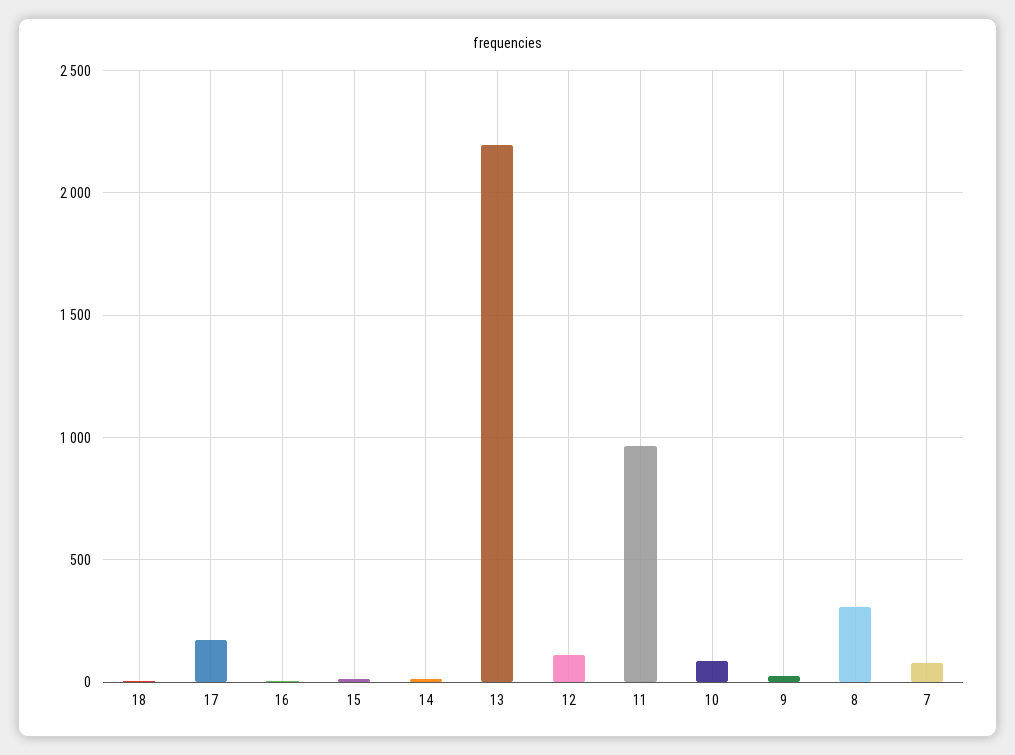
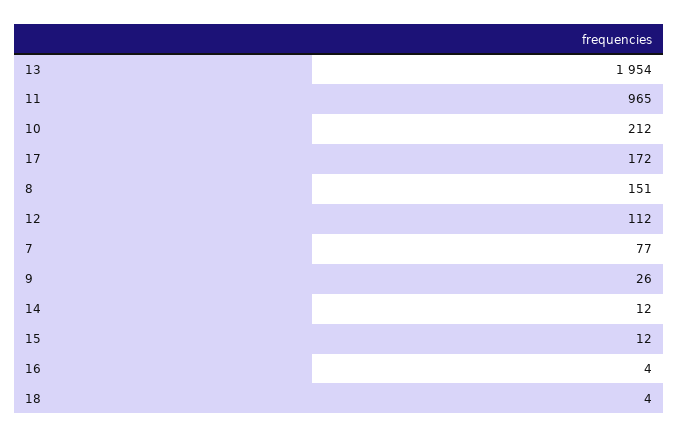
13: 2200 -> 1954
10: 100 -> 212
8: 300 -> 151

